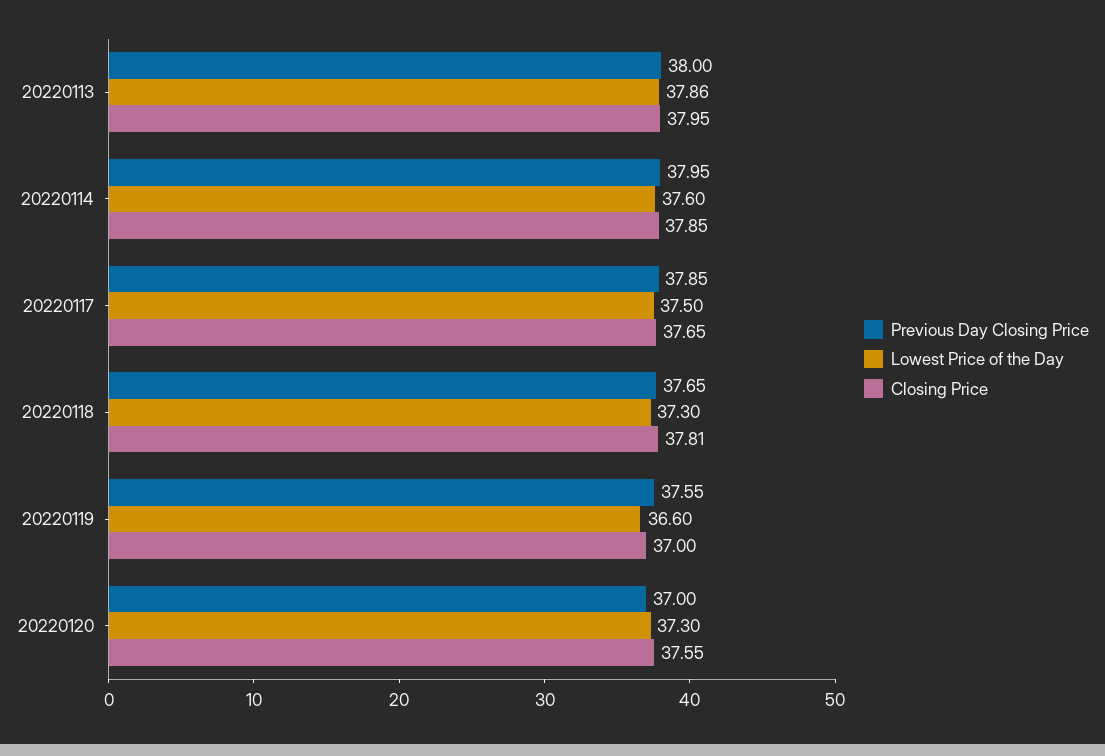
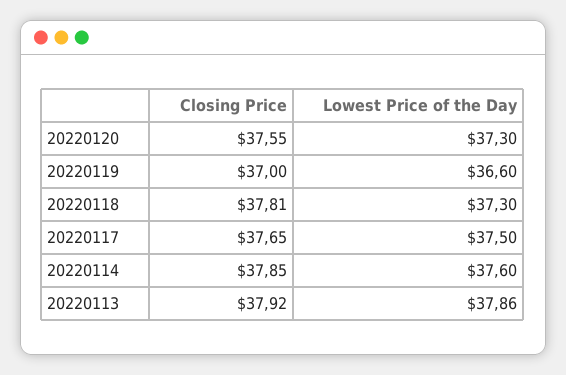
Previous Day Closing Price, 20220113: 38 -> none
Closing Price, 20220113: 37.95 -> 37.92
Previous Day Closing Price, 20220114: 37.95 -> none
Previous Day Closing Price, 20220117: 37.85 -> none
Previous Day Closing Price, 20220118: 37.65 -> none
Previous Day Closing Price, 20220119: 37.55 -> none
Previous Day Closing Price, 20220120: 37 -> none

